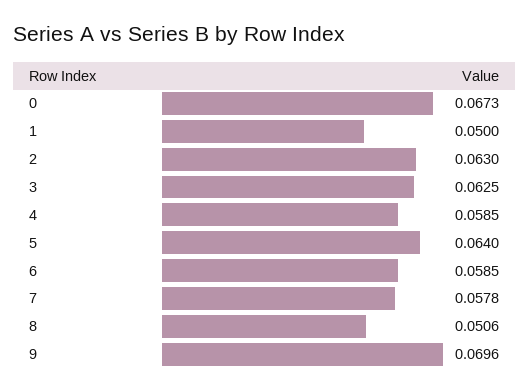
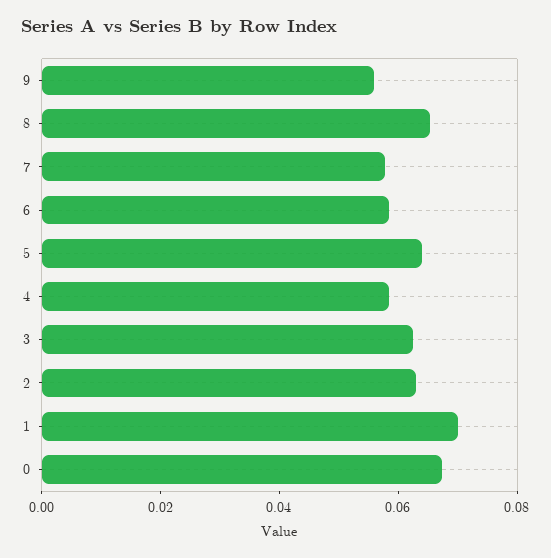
1: 0.05 -> 0.07
8: 0.0506 -> 0.065
9: 0.0696 -> 0.055

